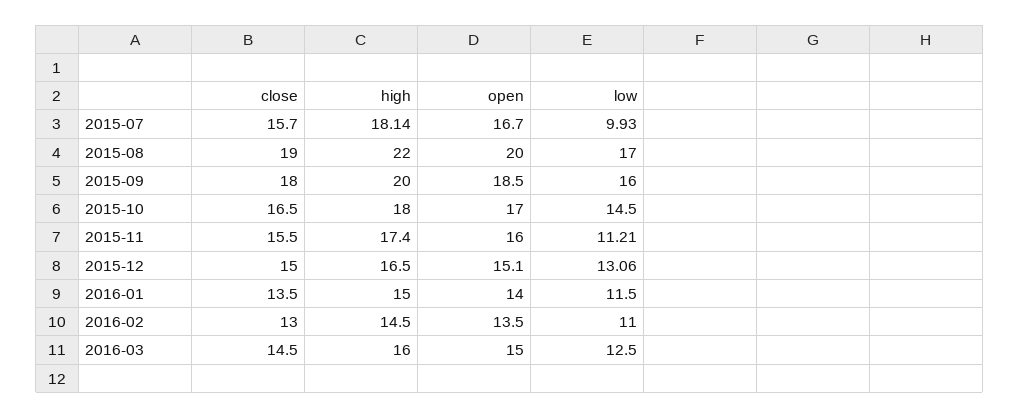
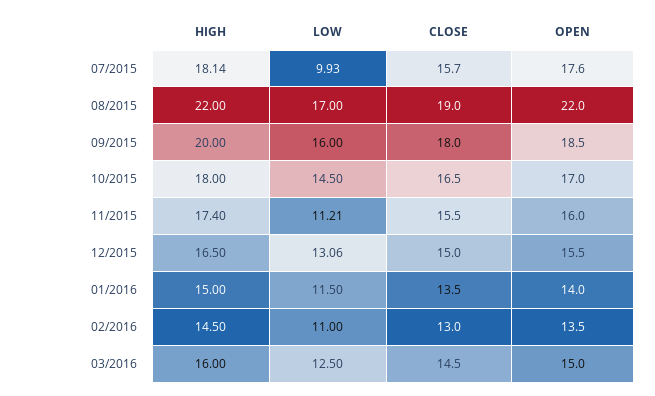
open, 2015-07: 16.7 -> 17.6
open, 2015-08: 20 -> 22
open, 2015-12: 15.1 -> 15.5

